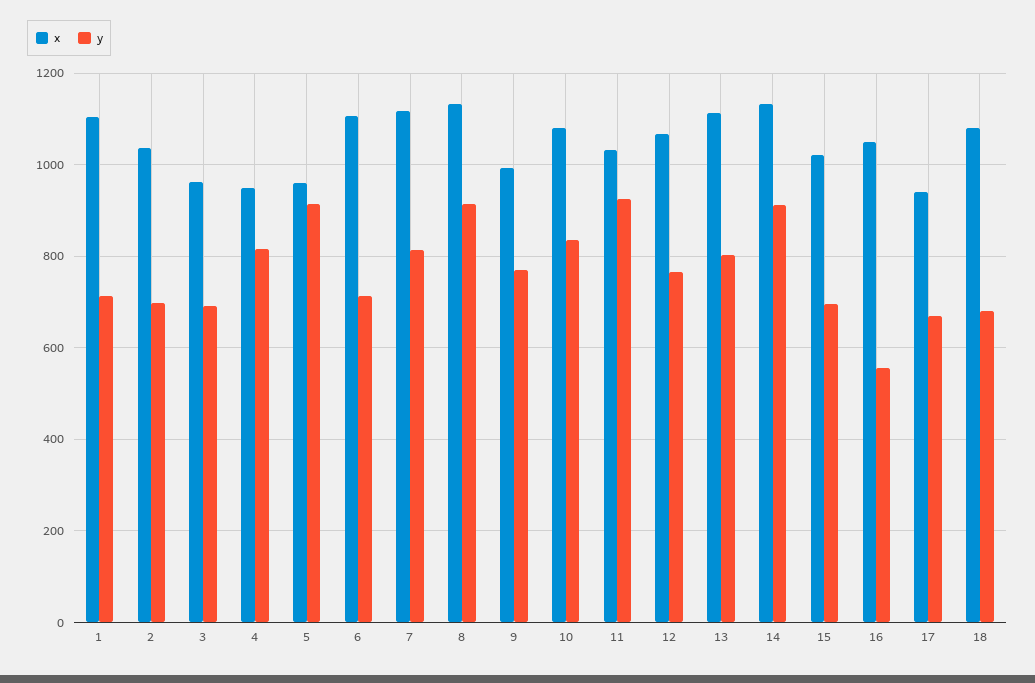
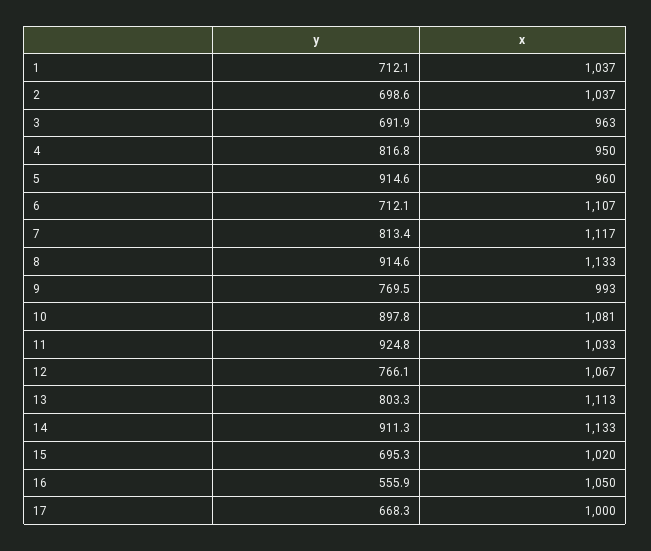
x, 1: 1100 -> 1037
y, 10: 840 -> 897.8
x, 17: 940 -> 1000
x, 18: 1080 -> none
y, 18: 680 -> none

